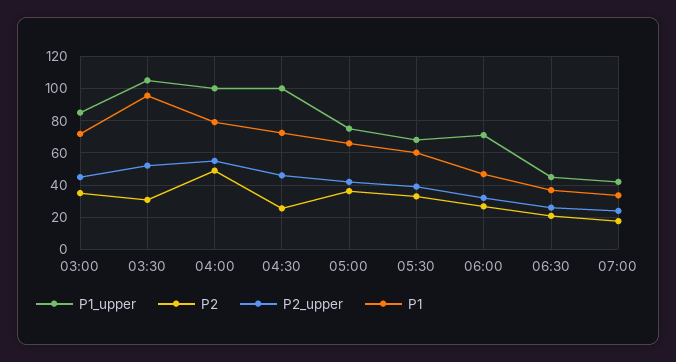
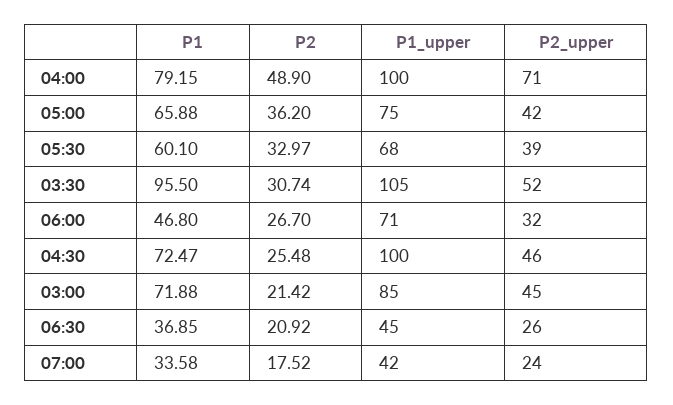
P2, 03:00: 35 -> 21.42
P2_upper, 04:00: 55 -> 71

